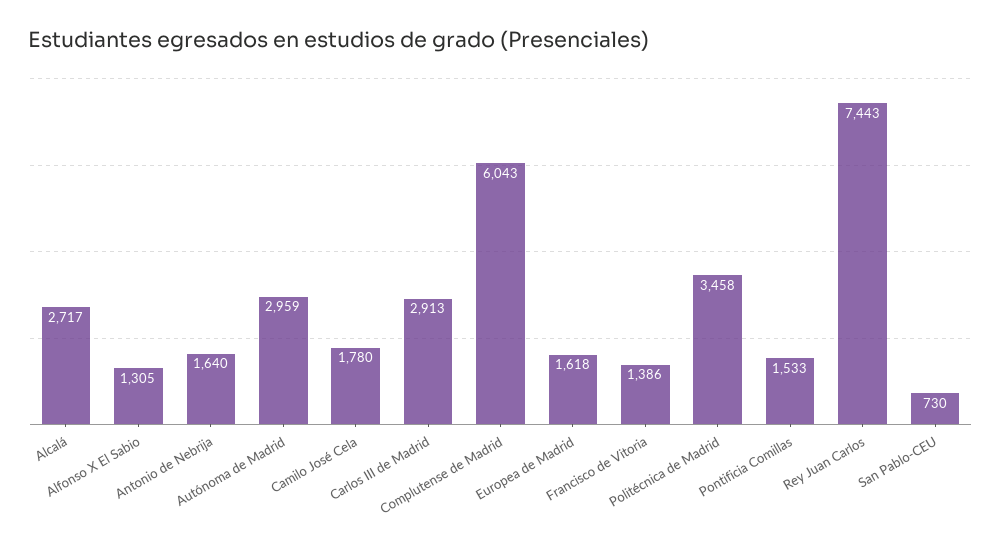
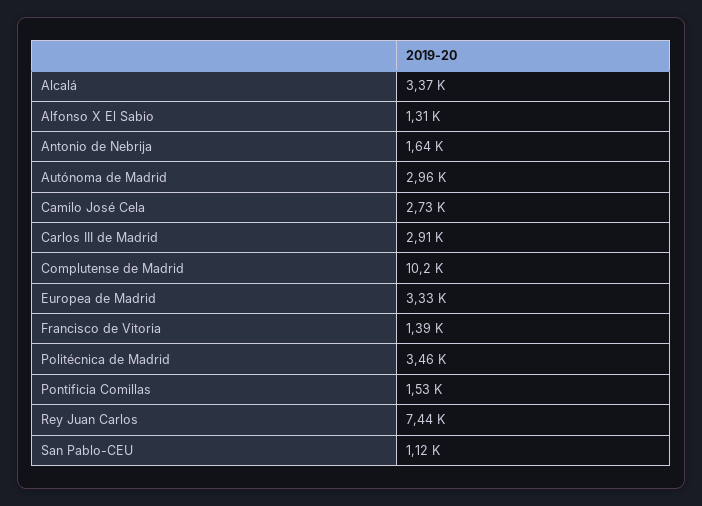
Alcalá: 2717 -> 3370
Camilo José Cela: 1780 -> 2730
Complutense de Madrid: 6043 -> 10200
Europea de Madrid: 1618 -> 3330
San Pablo-CEU: 730 -> 1120

